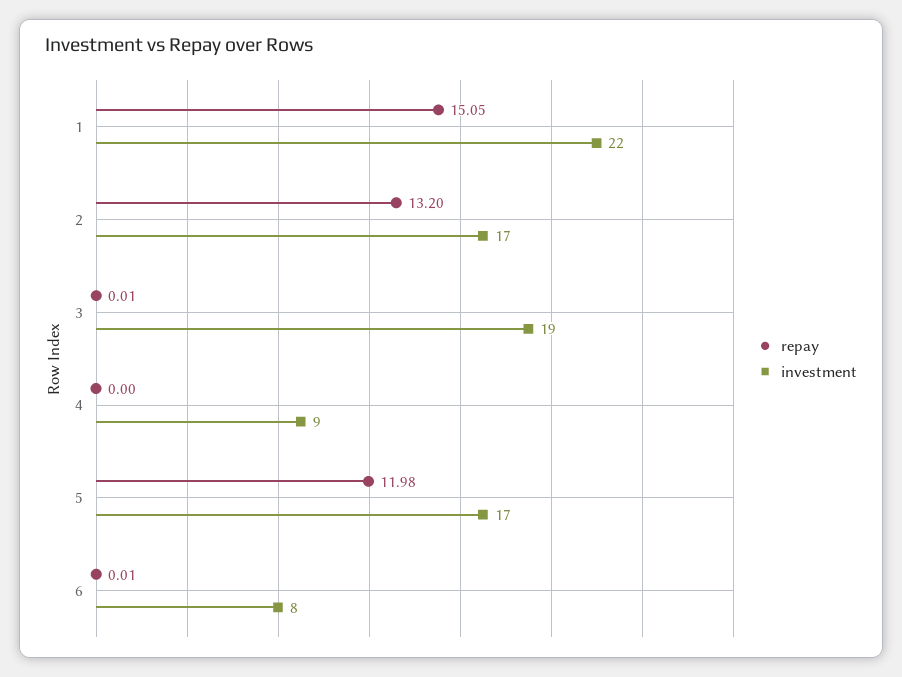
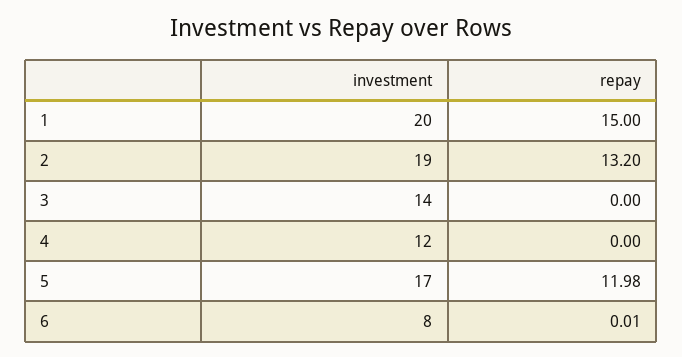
repay, 1: 15.05 -> 15
investment, 1: 22 -> 20
investment, 2: 17 -> 19
repay, 3: 0.01 -> 0
investment, 3: 19 -> 14
investment, 4: 9 -> 12

